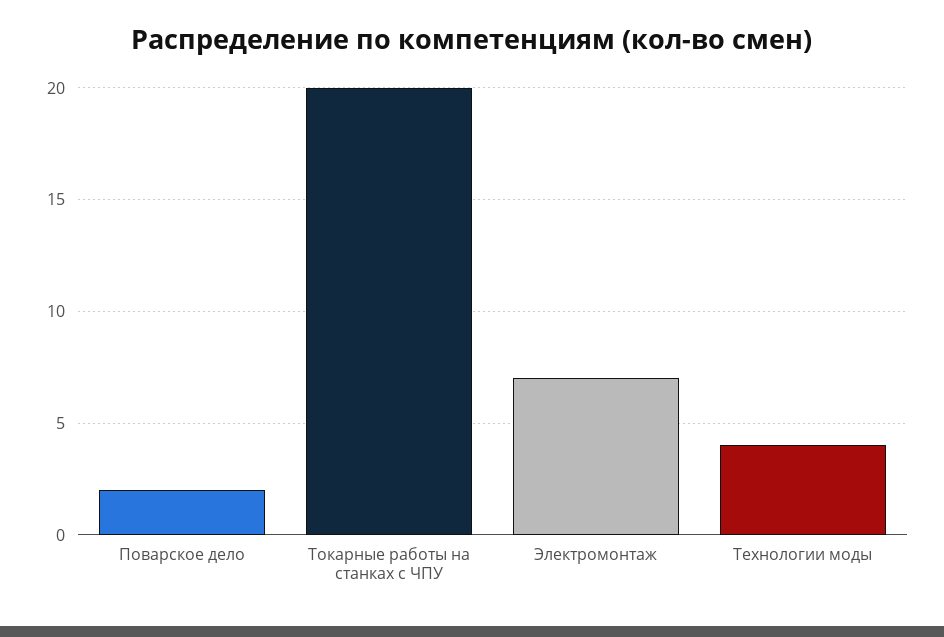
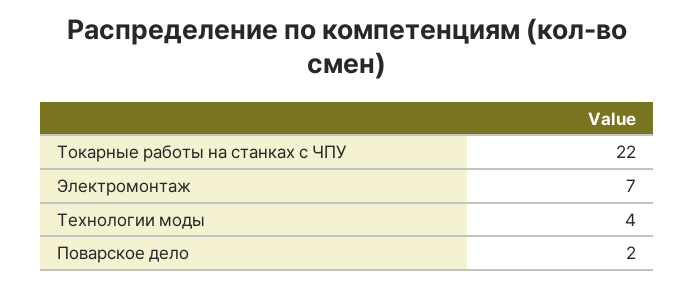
Токарные работы на станках с ЧПУ: 20 -> 22

